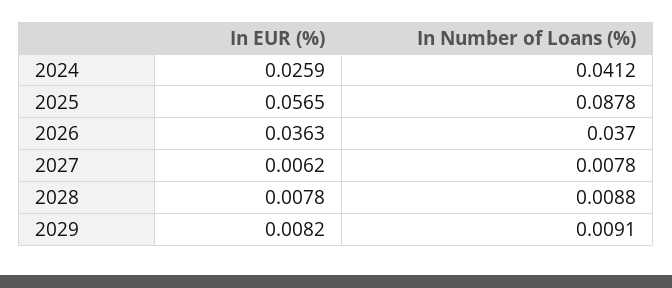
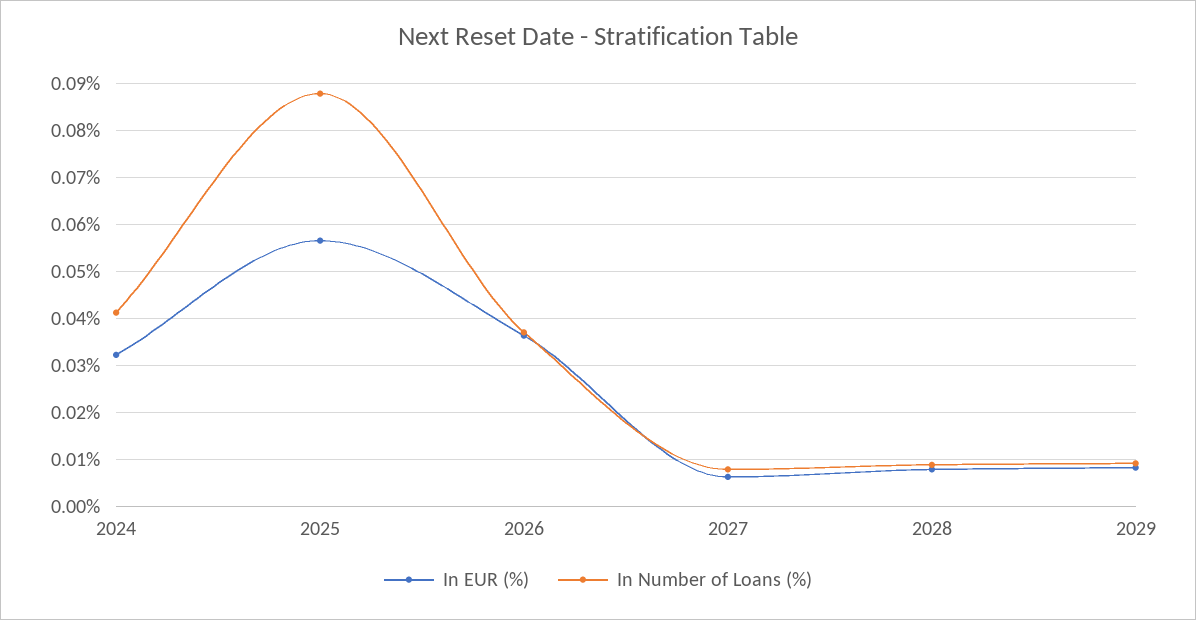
In EUR (%), 2024: 0.0259 -> 0.032

